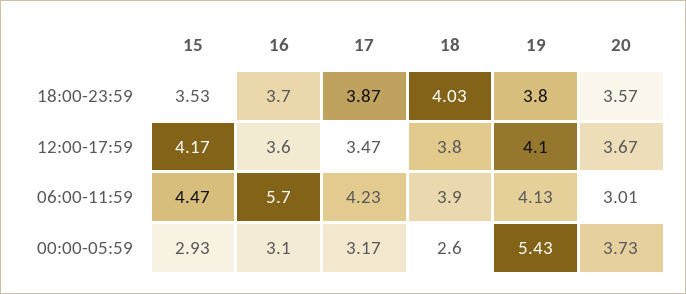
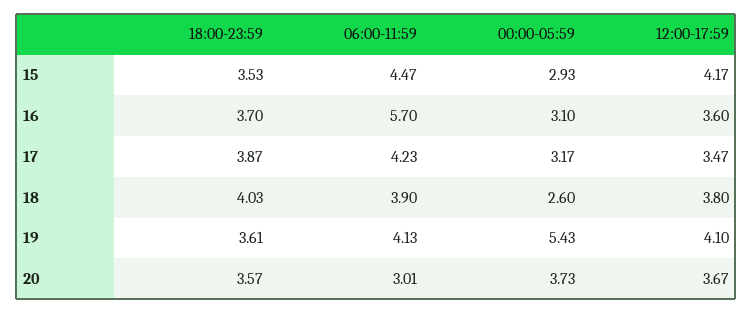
19, 18:00-23:59: 3.8 -> 3.61

